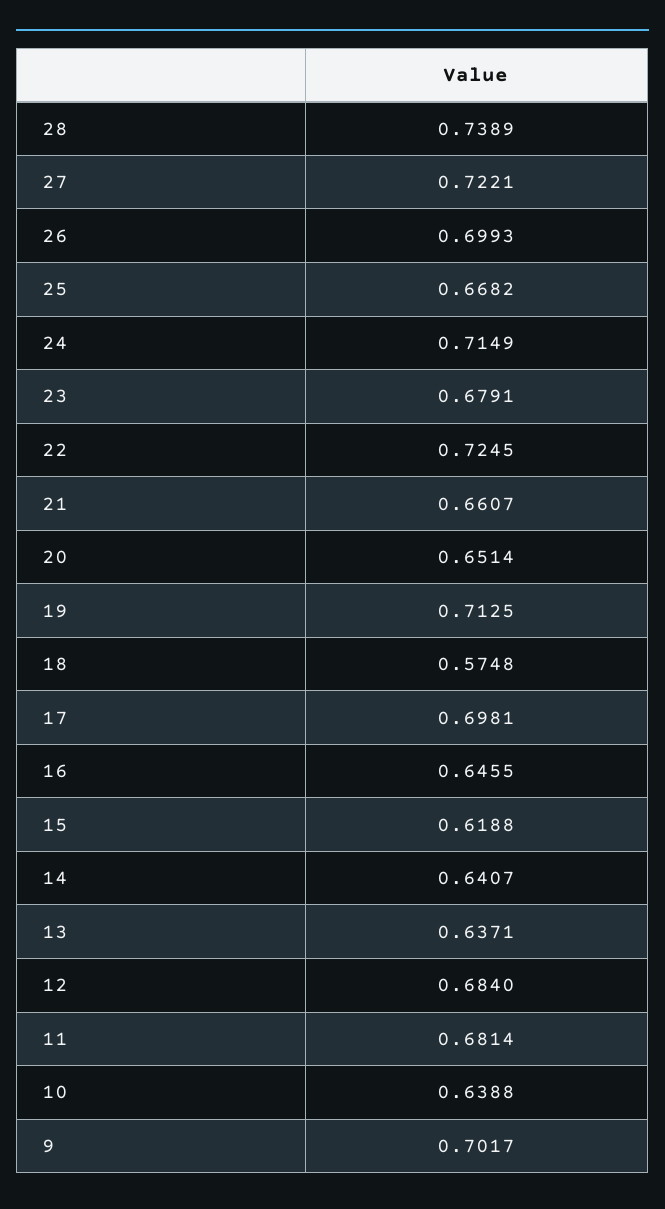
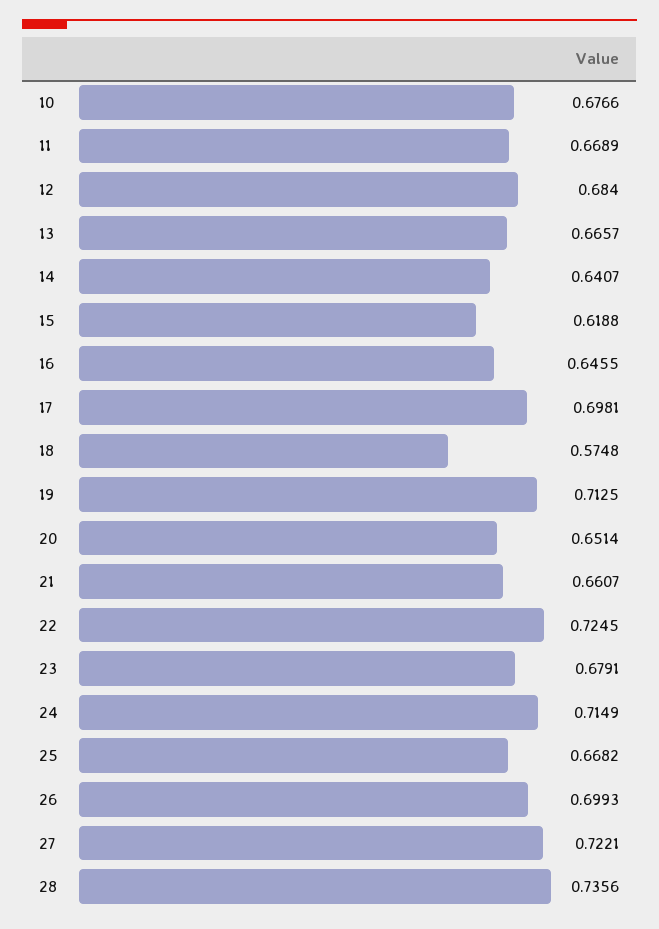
28: 0.7389 -> 0.7356
13: 0.6371 -> 0.6657
11: 0.6814 -> 0.6689
10: 0.6388 -> 0.6766
9: 0.7017 -> none

